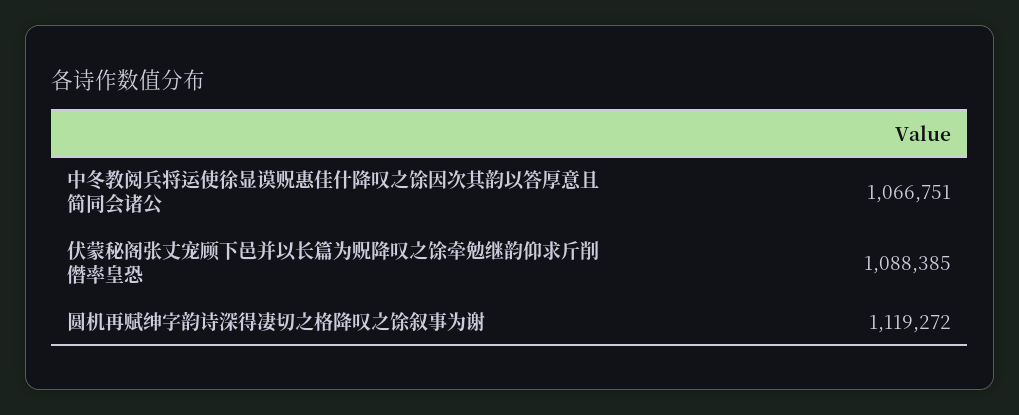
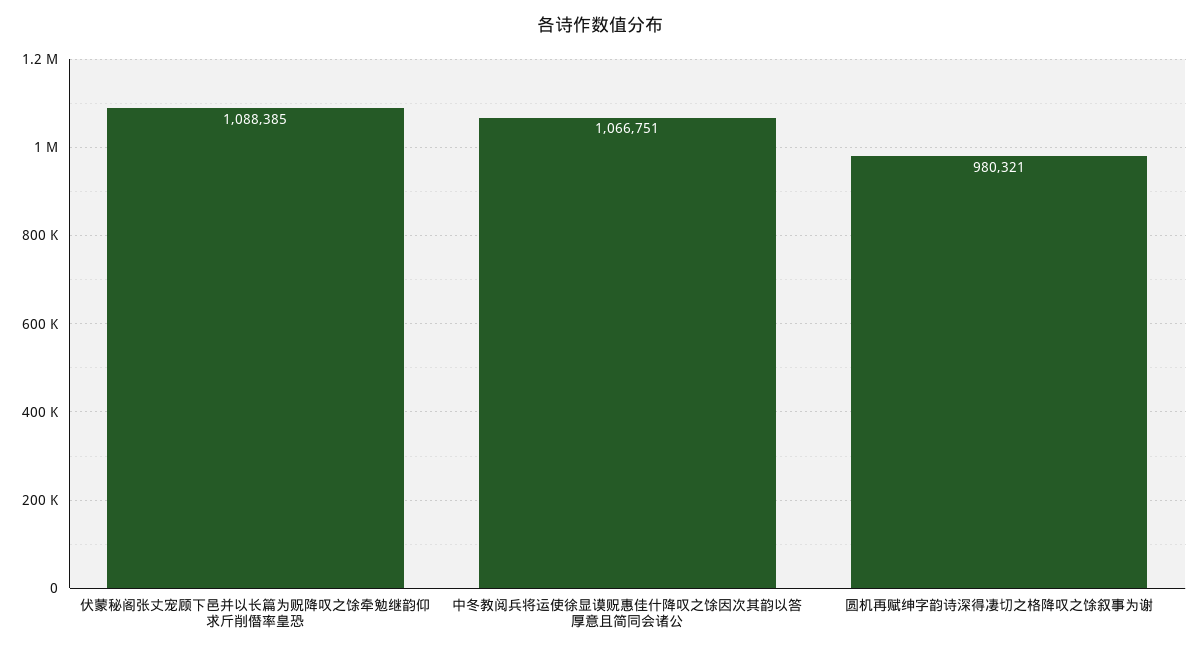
圆机再赋绅字韵诗深得凄切之格降叹之馀叙事为谢: 1119272 -> 980321

